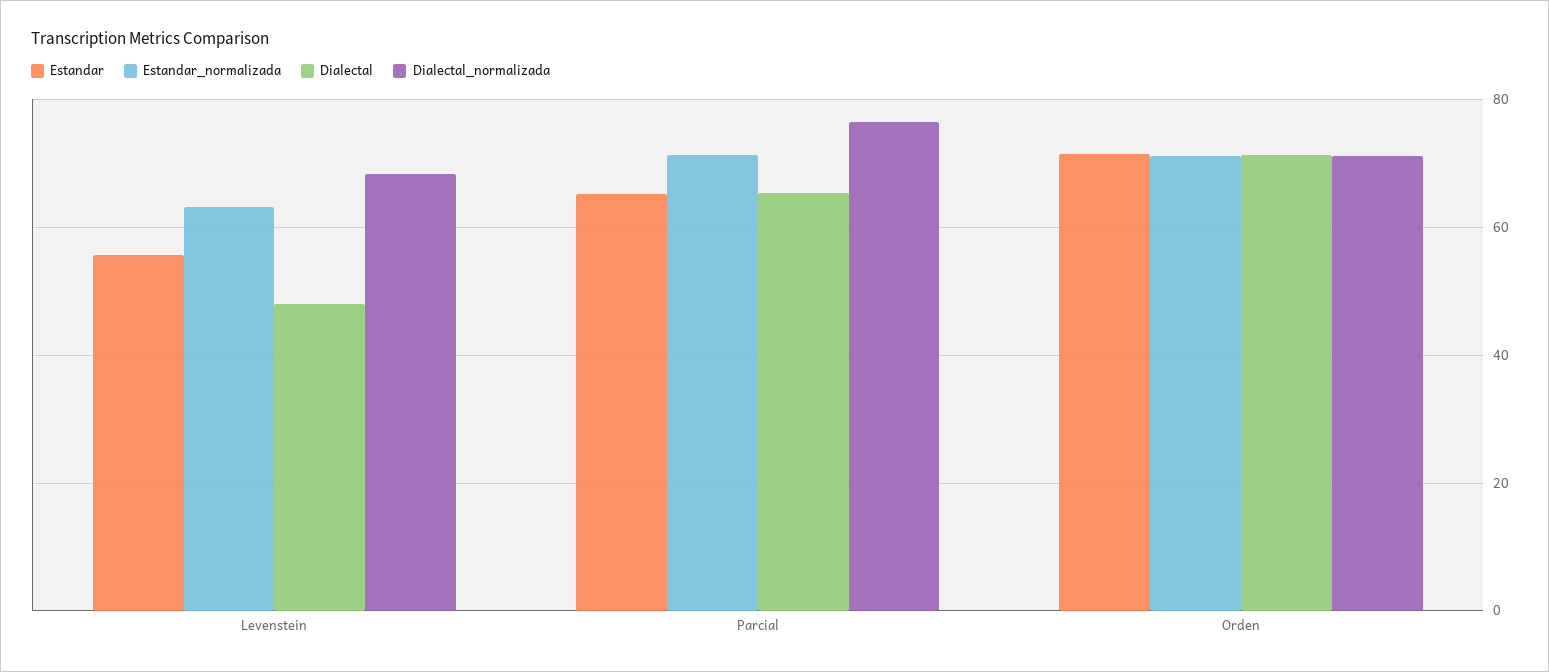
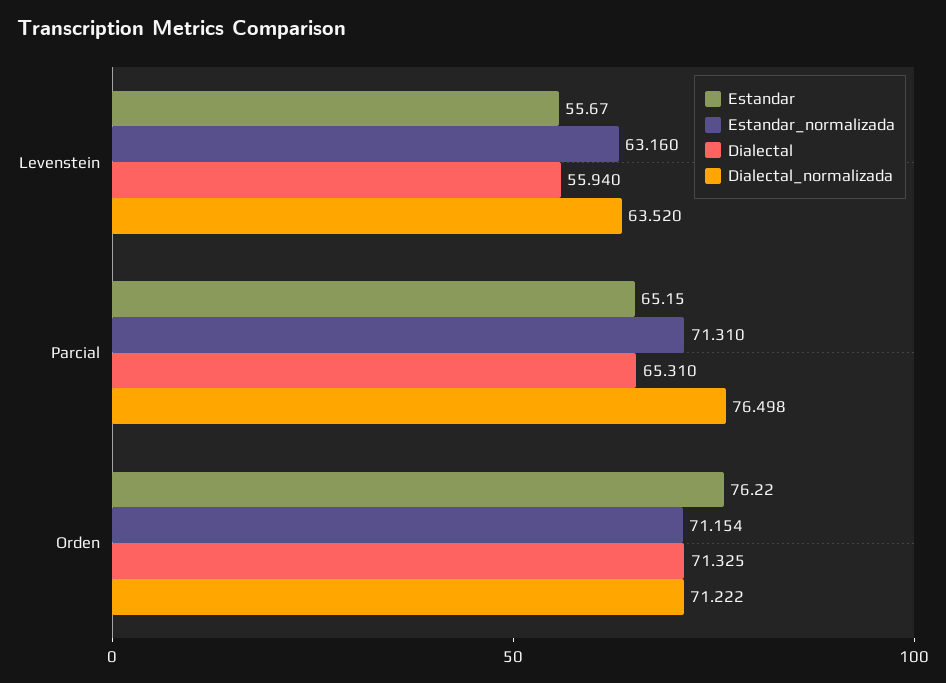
Dialectal, Levenstein: 48 -> 55.94
Dialectal_normalizada, Levenstein: 68 -> 63.52
Estandar, Orden: 72 -> 76.22

